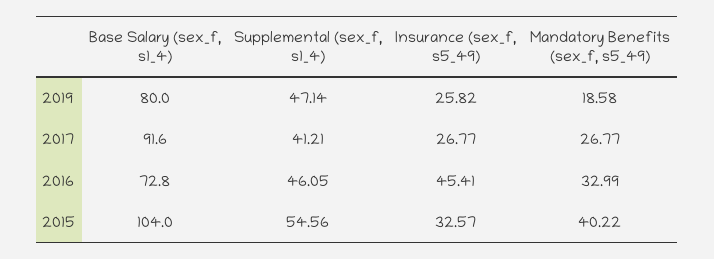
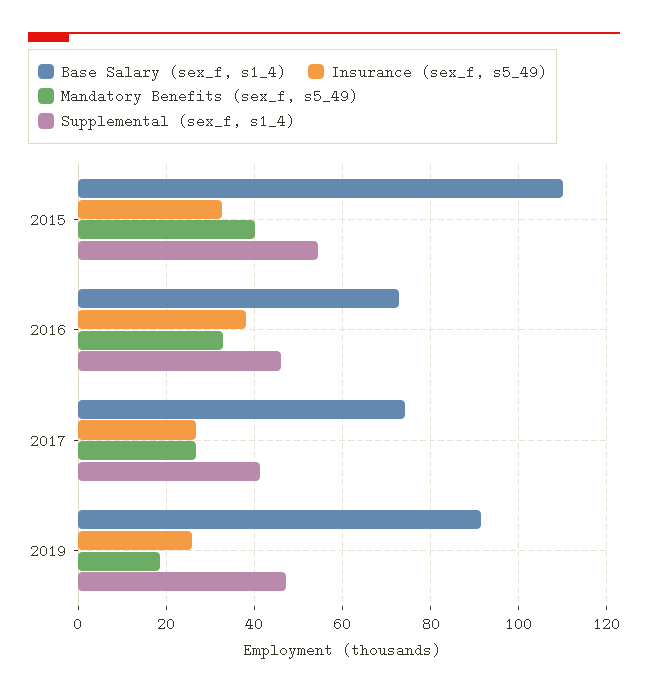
Base Salary (sex_f, s1_4), 2019: 80 -> 92
Base Salary (sex_f, s1_4), 2017: 91.6 -> 74
Insurance (sex_f, s5_49), 2016: 45.41 -> 38
Base Salary (sex_f, s1_4), 2015: 104 -> 110

